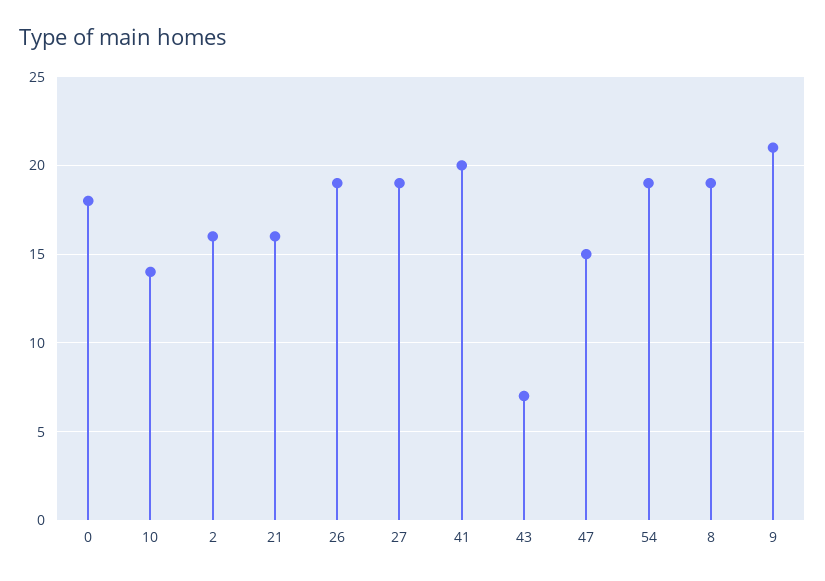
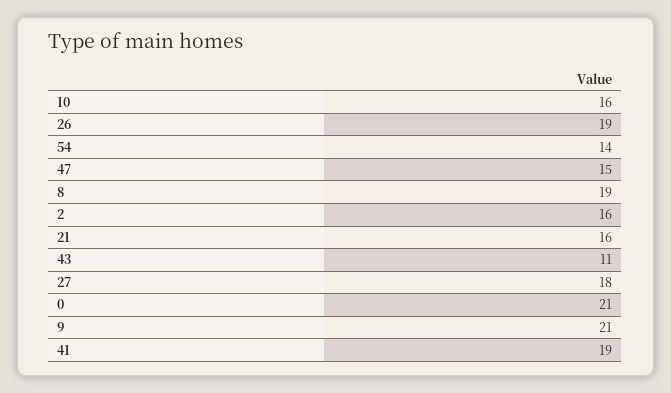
0: 18 -> 21
10: 14 -> 16
27: 19 -> 18
41: 20 -> 19
43: 7 -> 11
54: 19 -> 14

